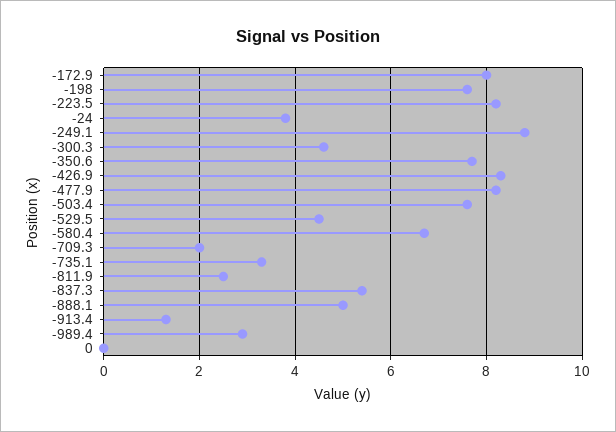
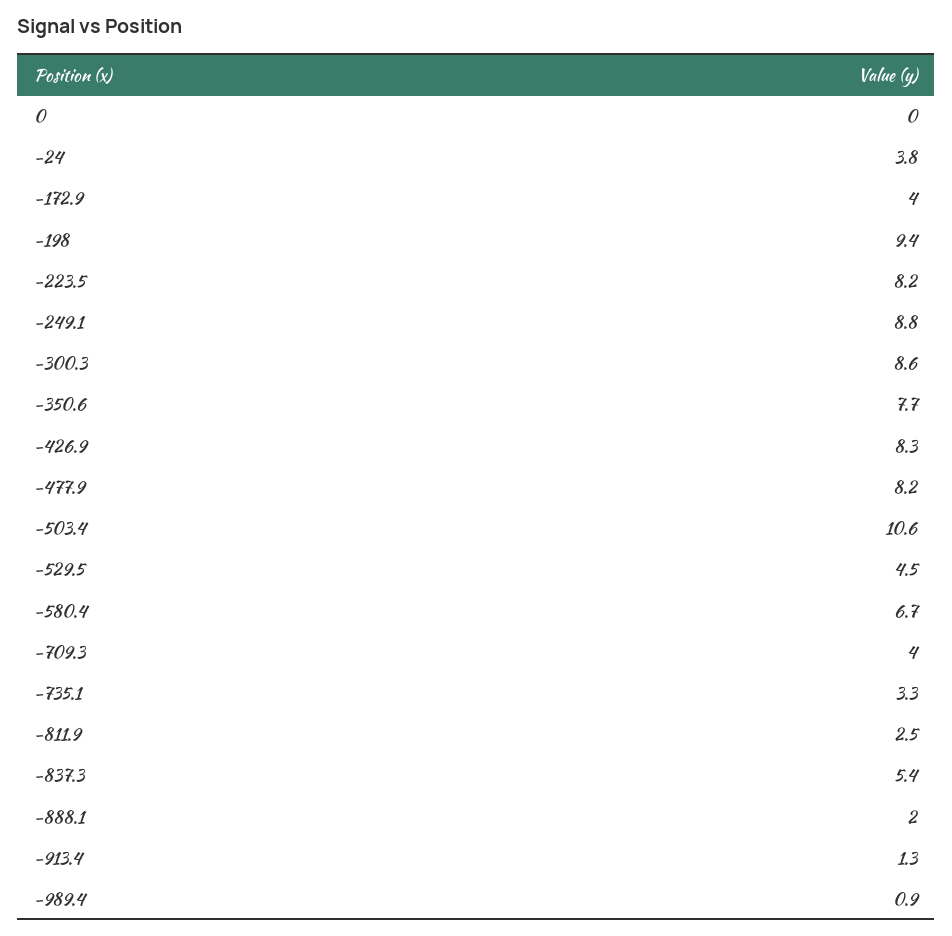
-172.9: 8 -> 4
-198: 7.5 -> 9.4
-300.3: 4.5 -> 8.6
-503.4: 7.5 -> 10.6
-709.3: 2 -> 4
-888.1: 5 -> 2
-989.4: 3 -> 0.9

